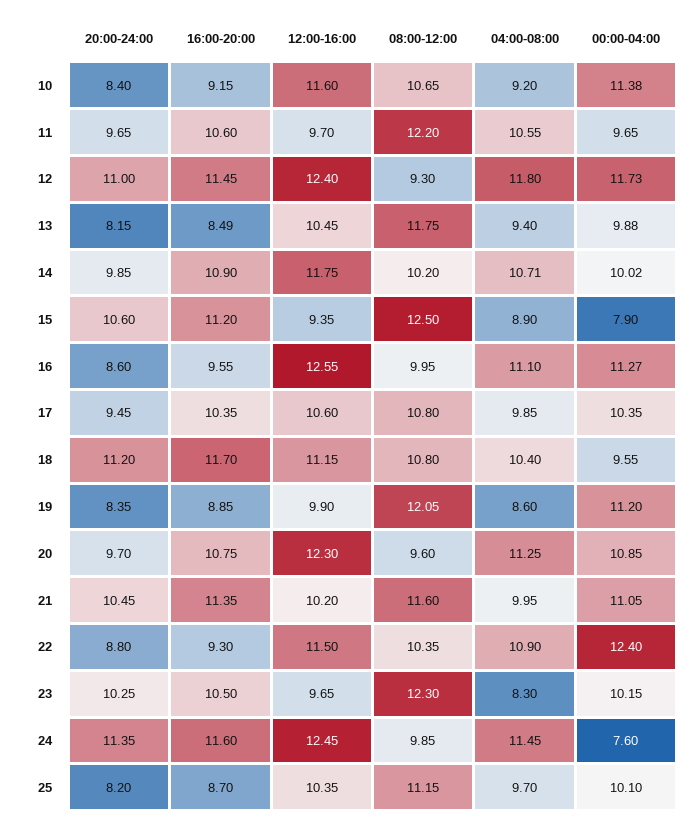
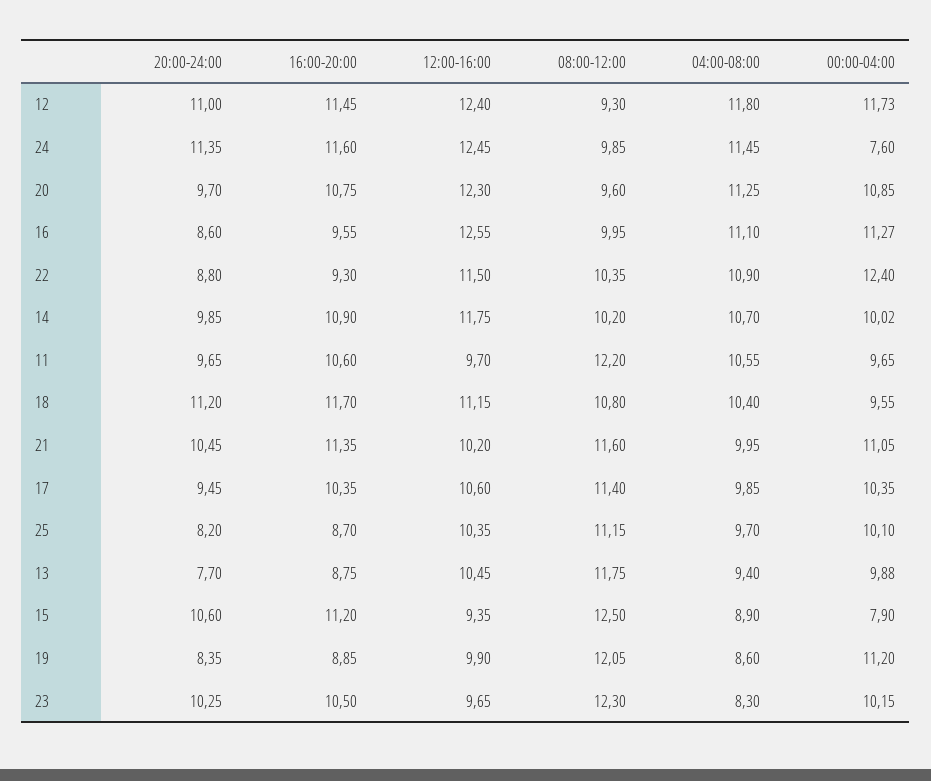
20:00-24:00, 10: 8.4 -> none
16:00-20:00, 10: 9.15 -> none
12:00-16:00, 10: 11.6 -> none
08:00-12:00, 10: 10.65 -> none
04:00-08:00, 10: 9.2 -> none
00:00-04:00, 10: 11.38 -> none
20:00-24:00, 13: 8.15 -> 7.7
16:00-20:00, 13: 8.49 -> 8.75
04:00-08:00, 14: 10.71 -> 10.7
08:00-12:00, 17: 10.8 -> 11.4

